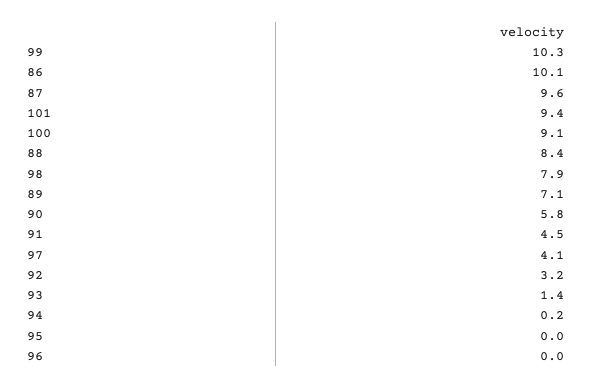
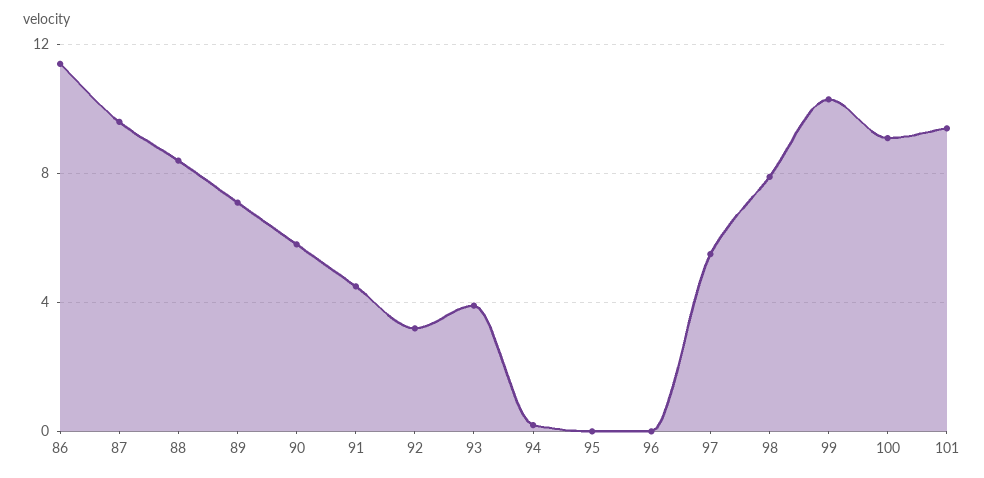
86: 10.1 -> 11.5
97: 4.1 -> 5.5
93: 1.4 -> 4

